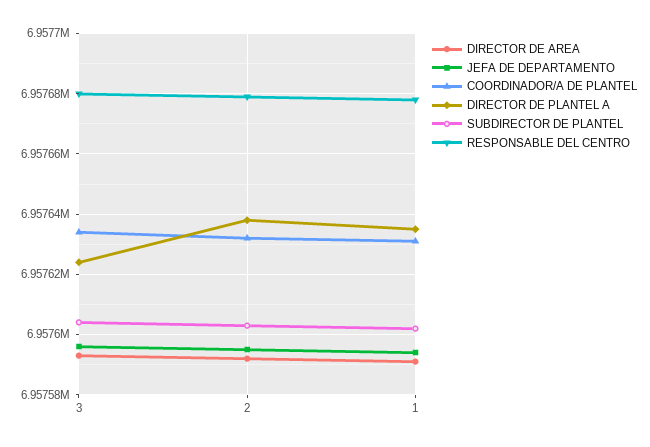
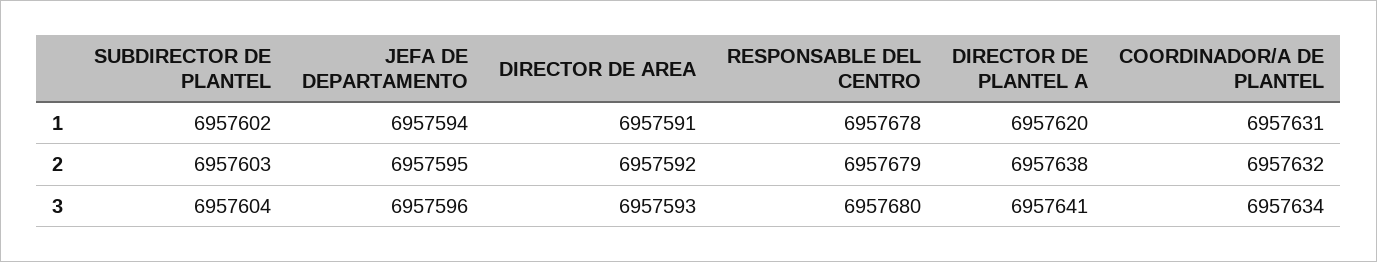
DIRECTOR DE PLANTEL A, 3: 6957625 -> 6957641
DIRECTOR DE PLANTEL A, 1: 6957635 -> 6957620

